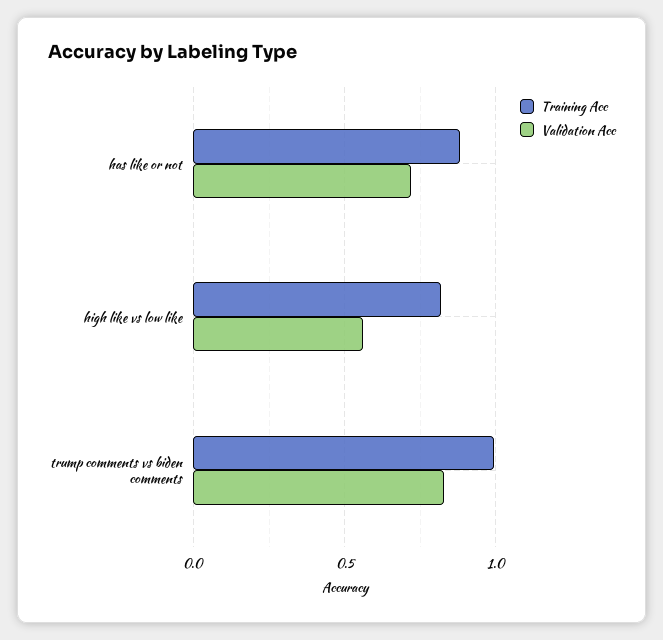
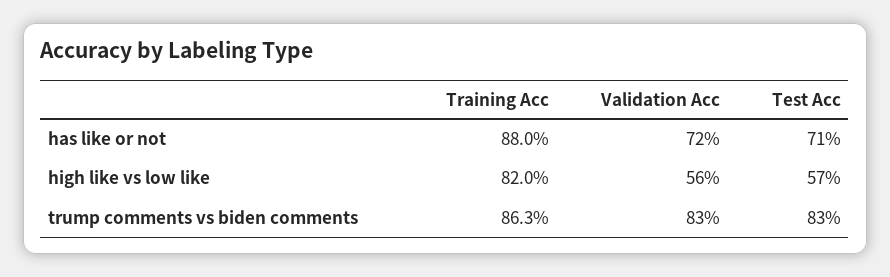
Training Acc, trump comments vs biden comments: 1 -> 0.863
Test Acc, has like or not: none -> 0.71
Test Acc, high like vs low like: none -> 0.57
Test Acc, trump comments vs biden comments: none -> 0.83

